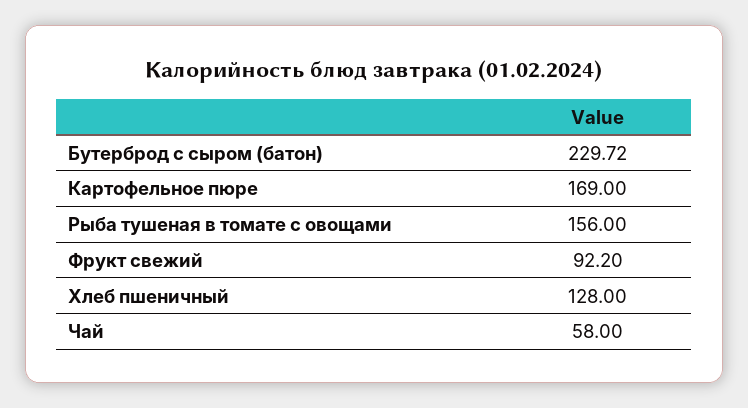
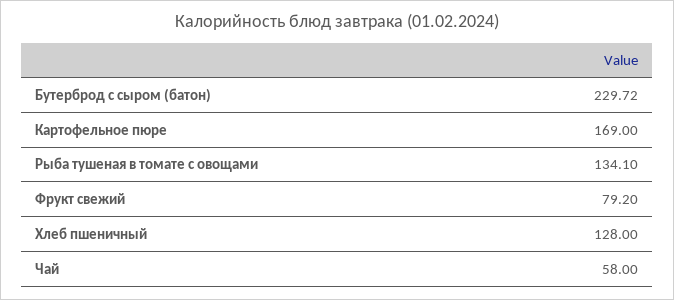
Рыба тушеная в томате с овощами: 156 -> 134.1
Фрукт свежий: 92.2 -> 79.2

